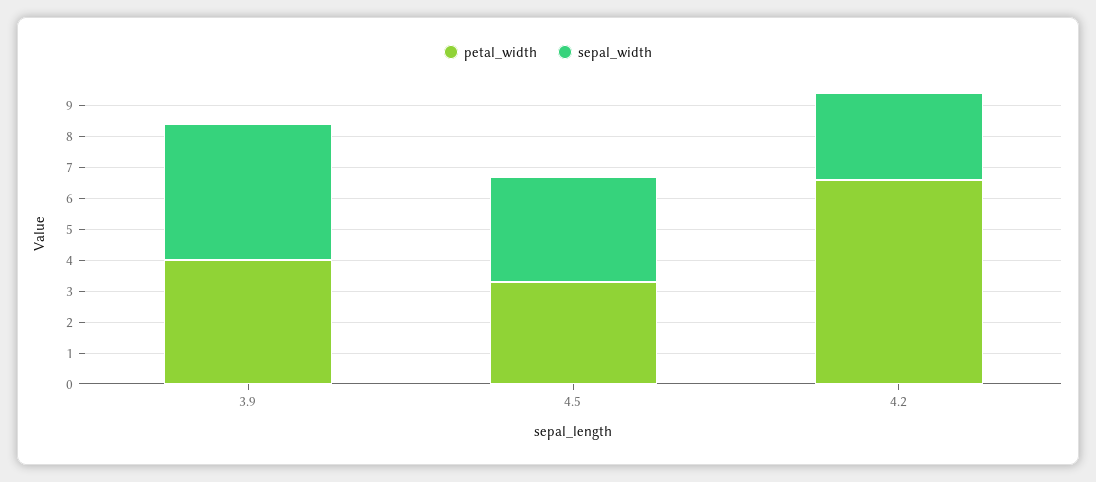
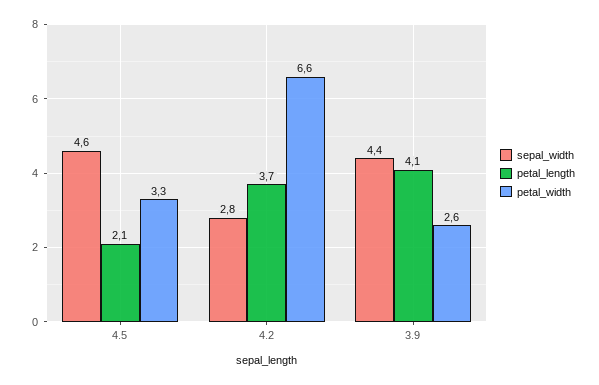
petal_width, 3.9: 4 -> 2.6
sepal_width, 4.5: 3.5 -> 4.6
petal_length, 4.5: none -> 2.1
petal_length, 4.2: none -> 3.7
petal_length, 3.9: none -> 4.1

